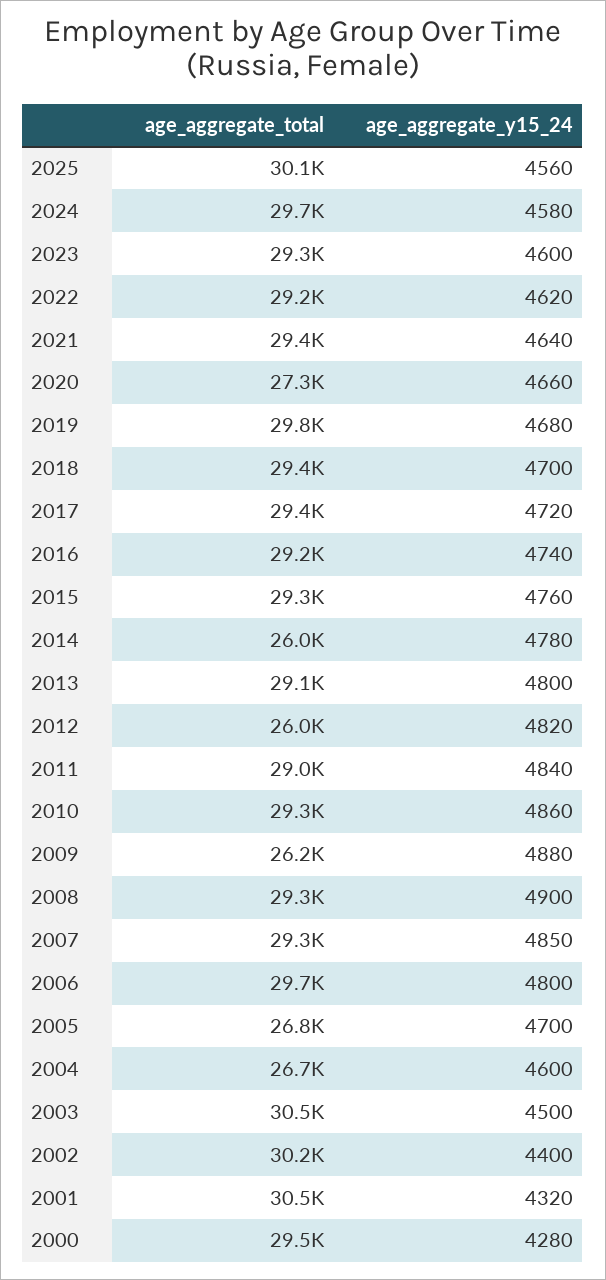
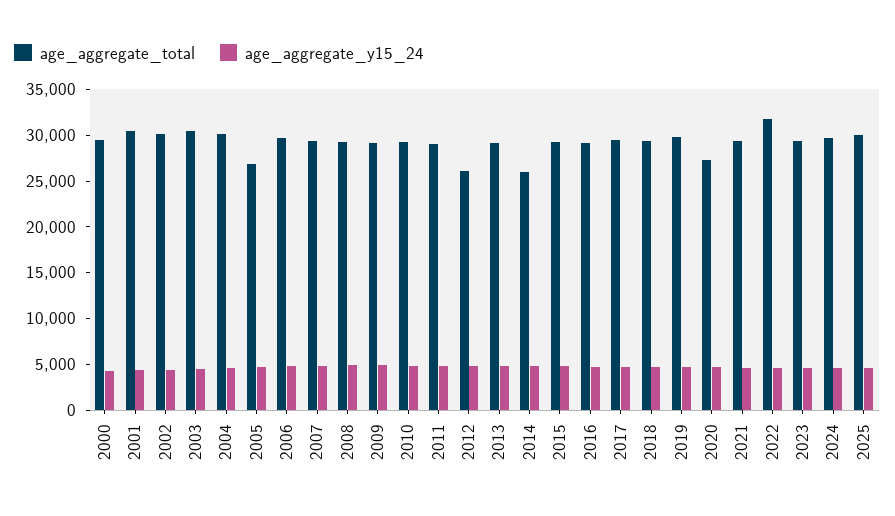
age_aggregate_total, 2022: 29200 -> 32000
age_aggregate_total, 2009: 26200 -> 29000
age_aggregate_total, 2004: 26700 -> 30000

